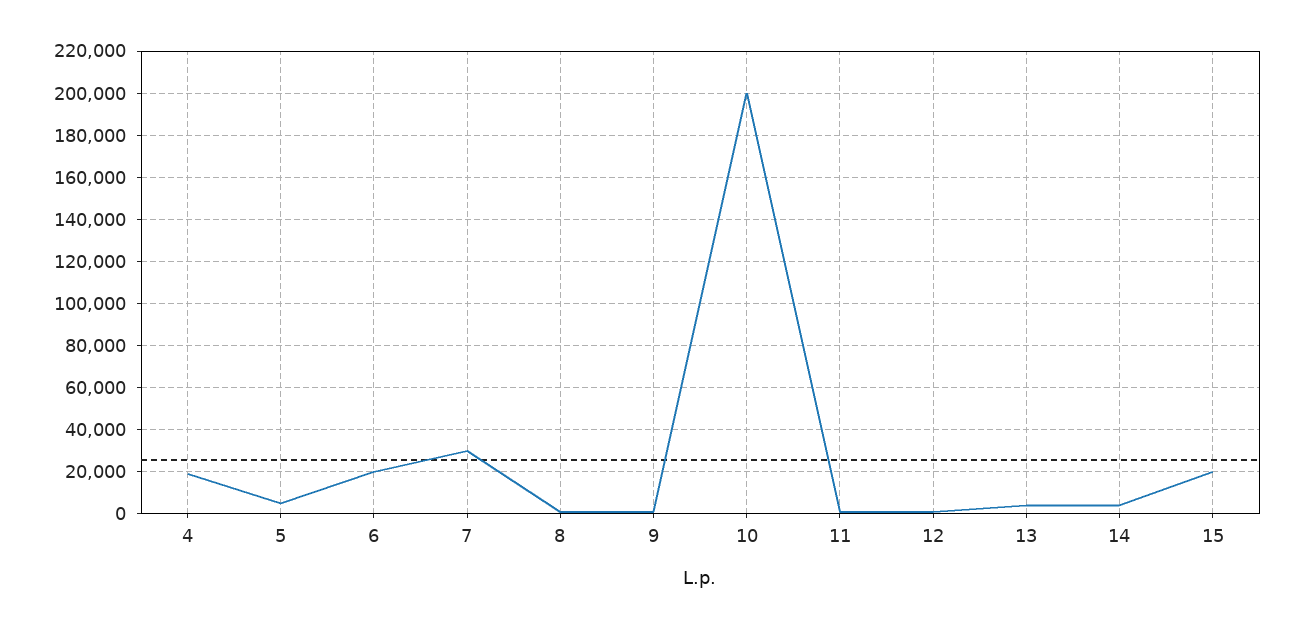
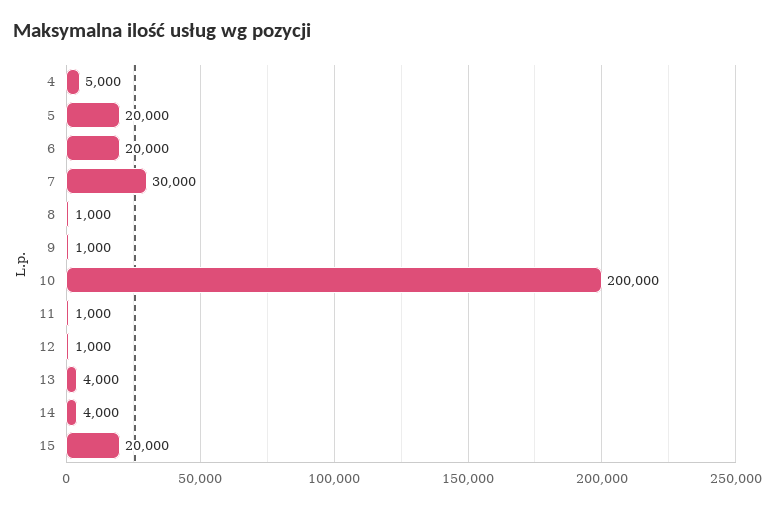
4: 20000 -> 5000
5: 5000 -> 20000

